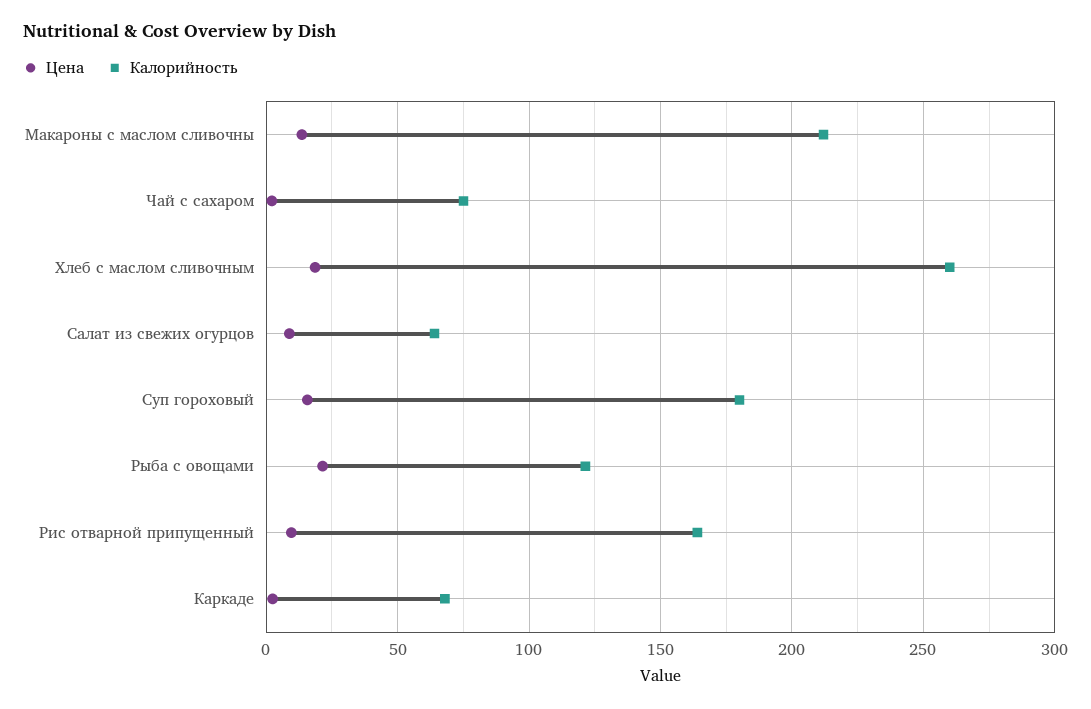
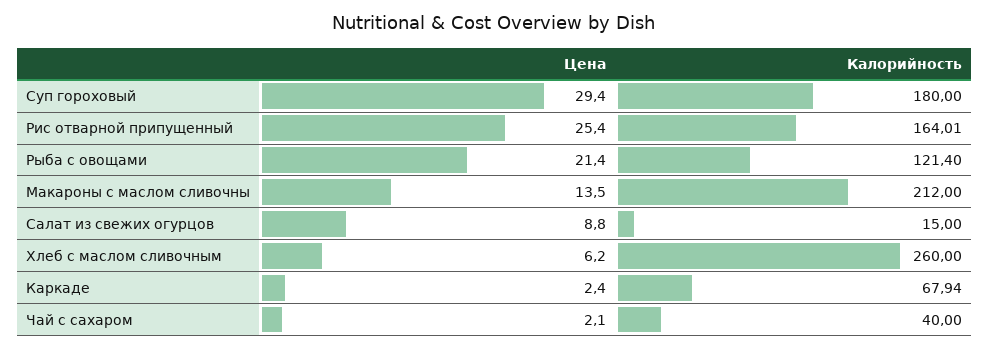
Калорийность, Чай с сахаром: 75 -> 40
Цена, Хлеб с маслом сливочным: 20 -> 6.2
Калорийность, Салат из свежих огурцов: 65 -> 15
Цена, Суп гороховый: 15 -> 29.4
Цена, Рис отварной припущенный: 10 -> 25.4

